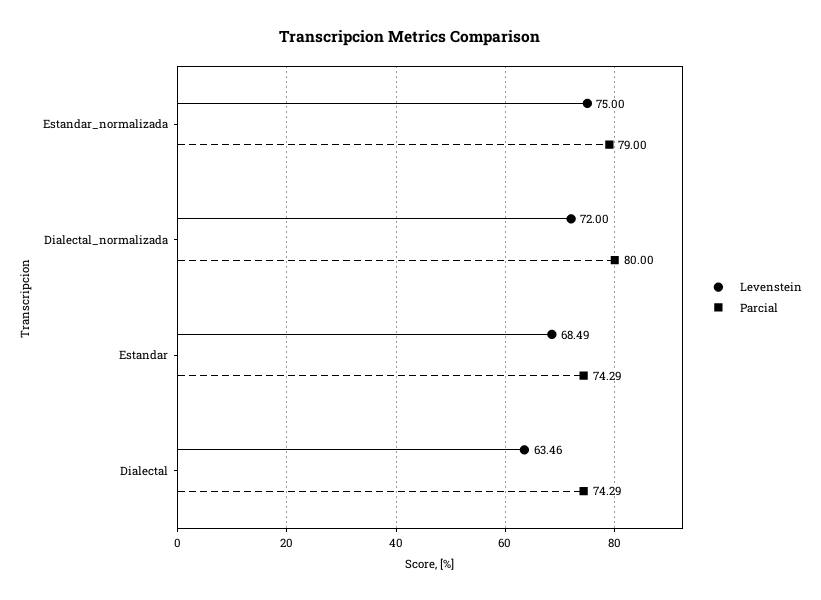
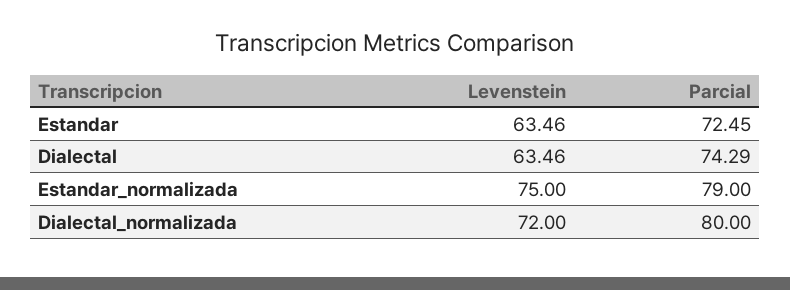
Levenstein, Estandar: 68.49 -> 63.46
Parcial, Estandar: 74.29 -> 72.45

